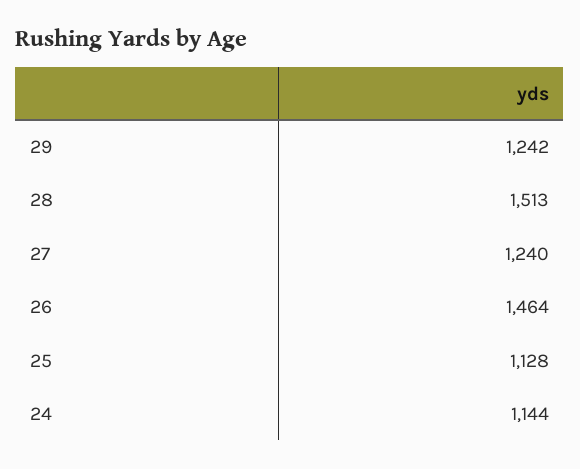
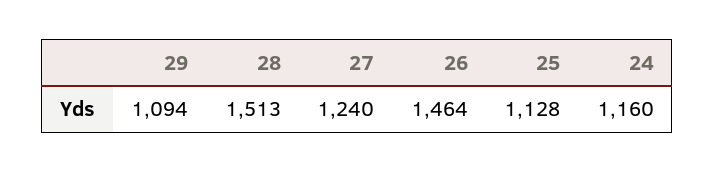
29: 1242 -> 1094
24: 1144 -> 1160

